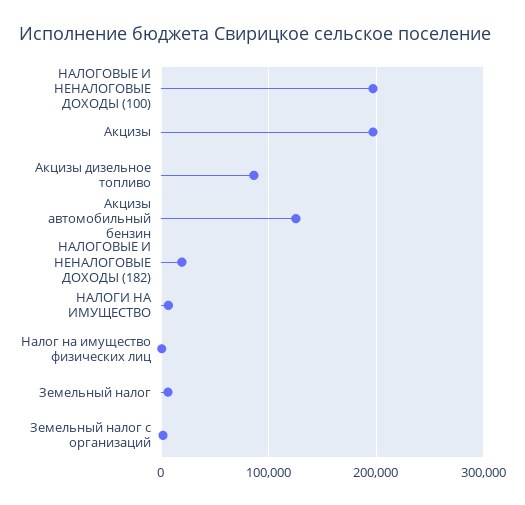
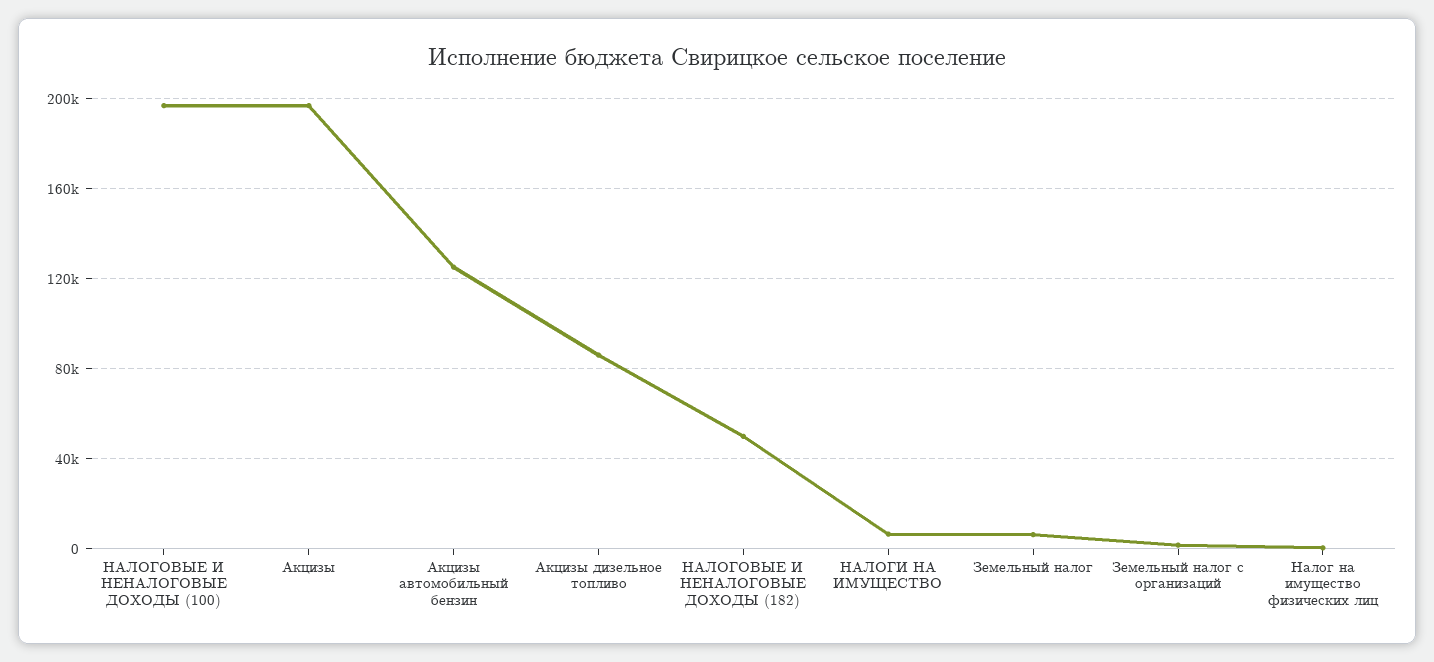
НАЛОГОВЫЕ И НЕНАЛОГОВЫЕ ДОХОДЫ (182): 20000 -> 50000

